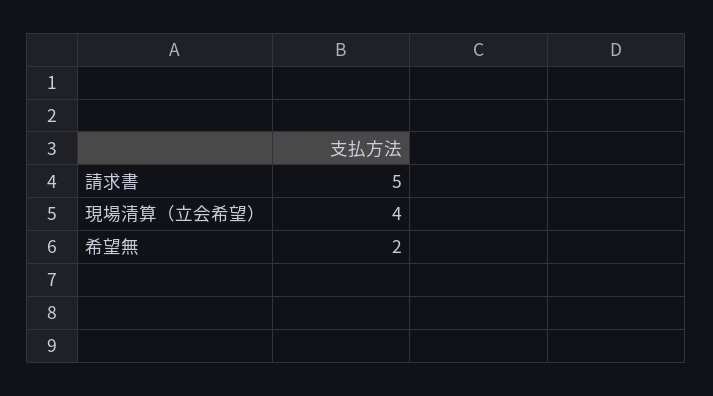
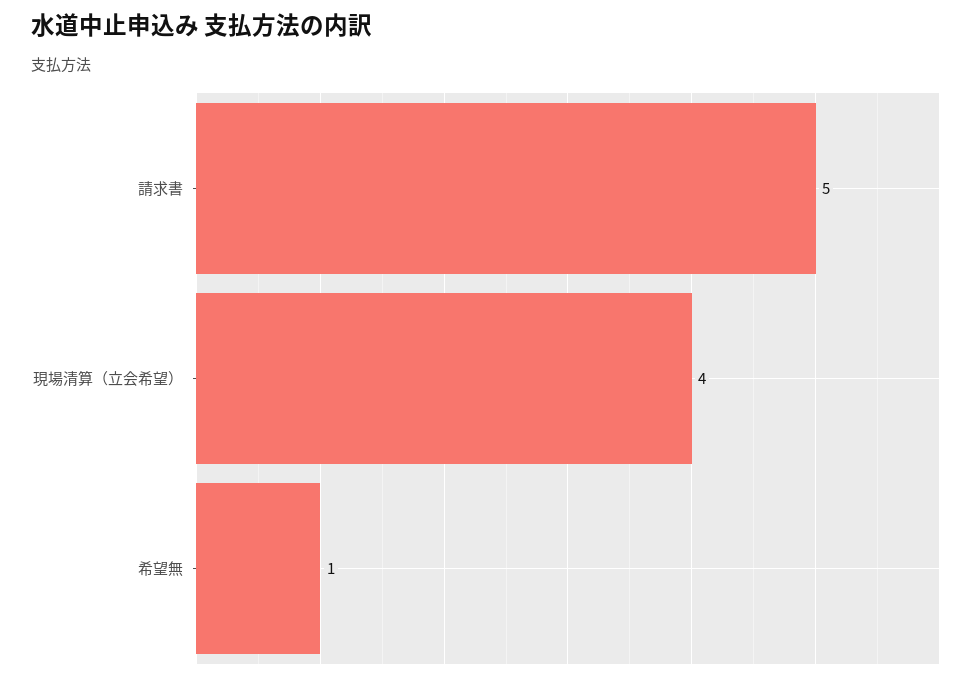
希望無: 2 -> 1

